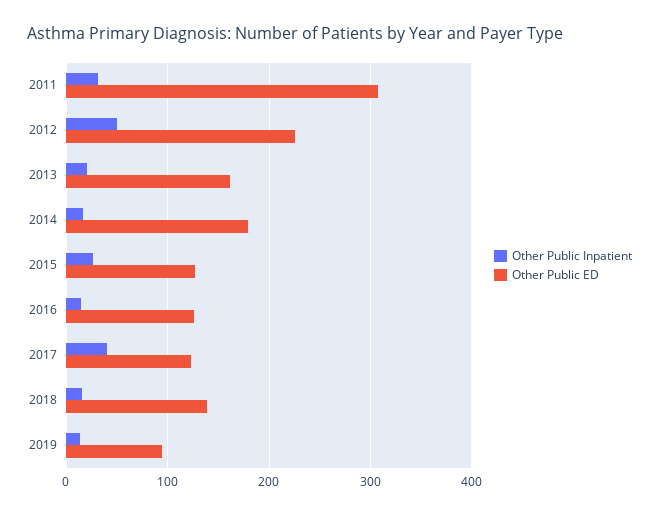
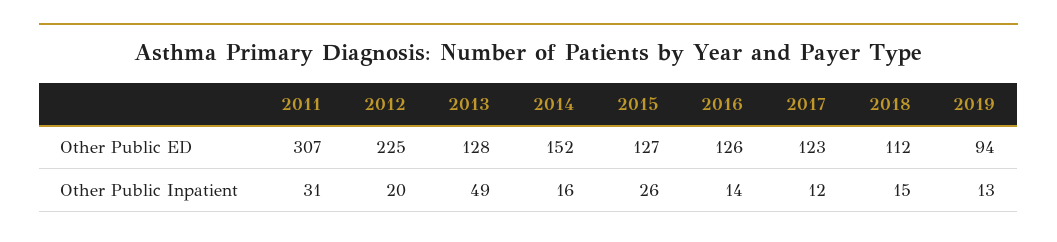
Other Public Inpatient, 2012: 50 -> 20
Other Public Inpatient, 2013: 20 -> 49
Other Public ED, 2013: 160 -> 128
Other Public ED, 2014: 180 -> 152
Other Public Inpatient, 2017: 40 -> 12
Other Public ED, 2018: 140 -> 112

